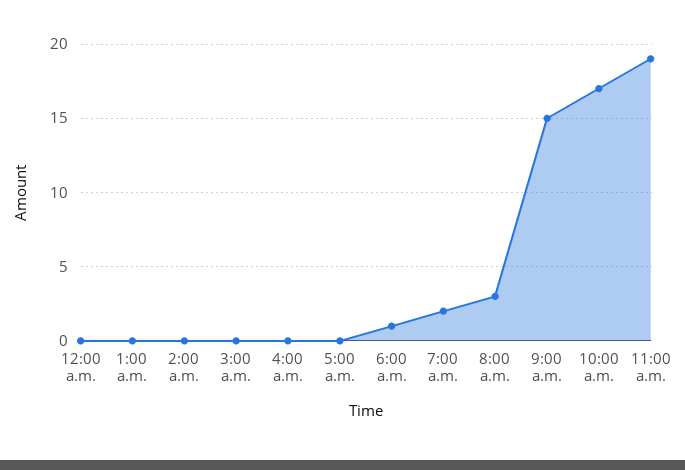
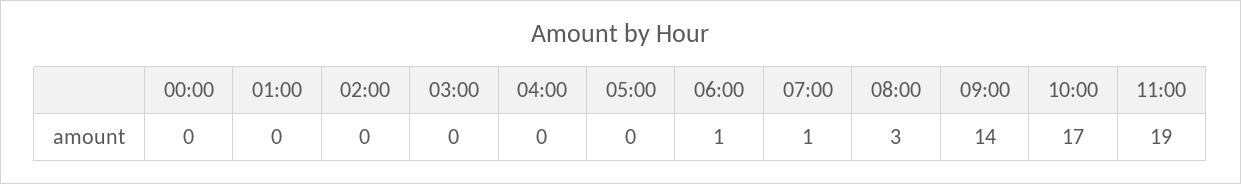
7:00 a.m.: 2 -> 1
9:00 a.m.: 15 -> 14

